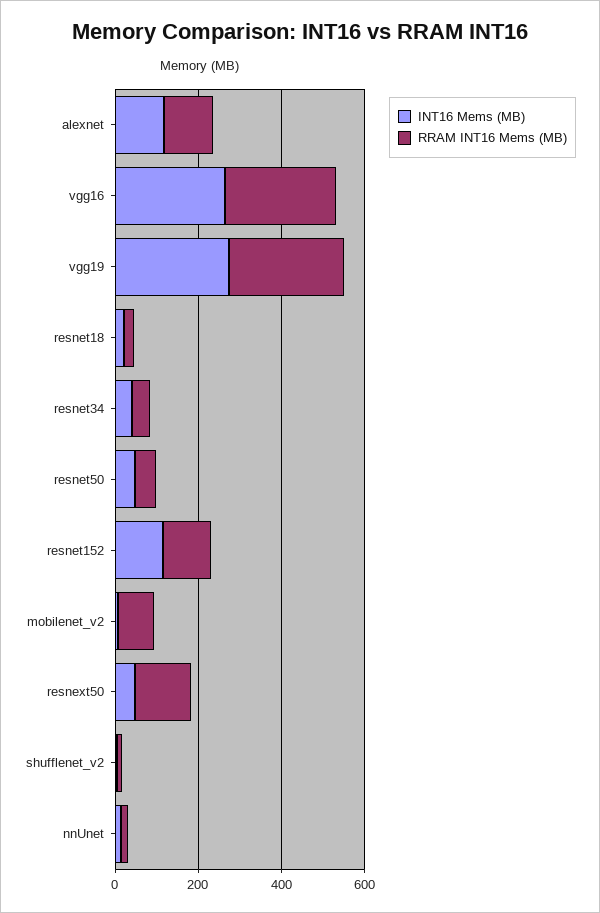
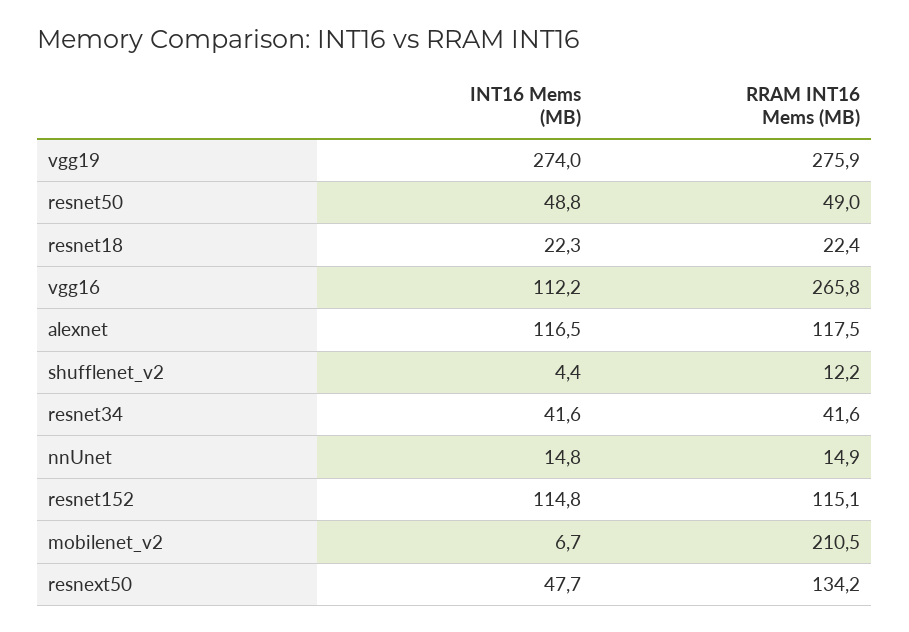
INT16 Mems (MB), vgg16: 250 -> 112.2
RRAM INT16 Mems (MB), mobilenet_v2: 100 -> 210.5

